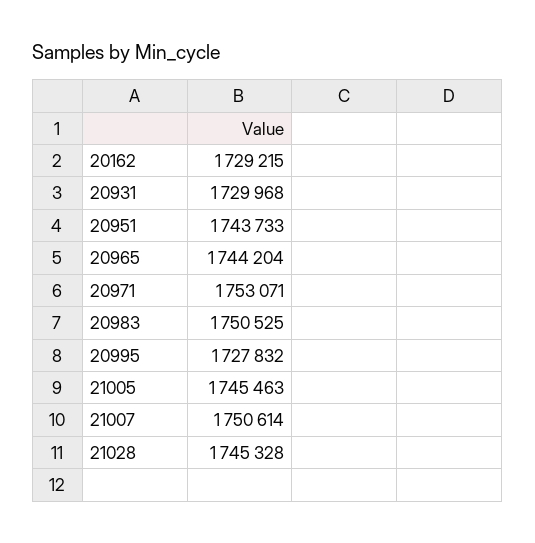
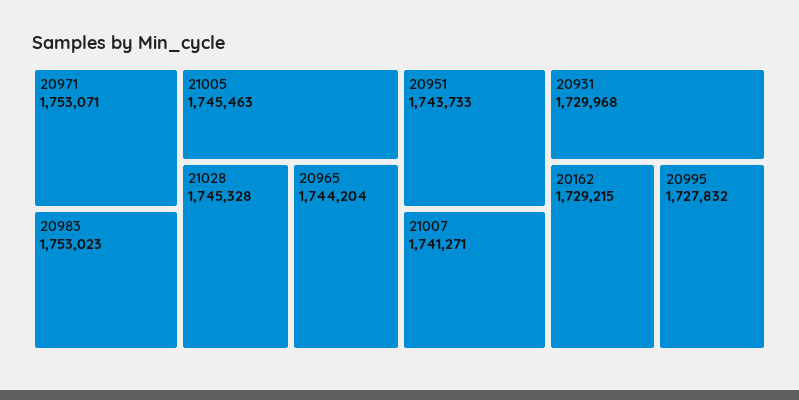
20983: 1750525 -> 1753023
21007: 1750614 -> 1741271

